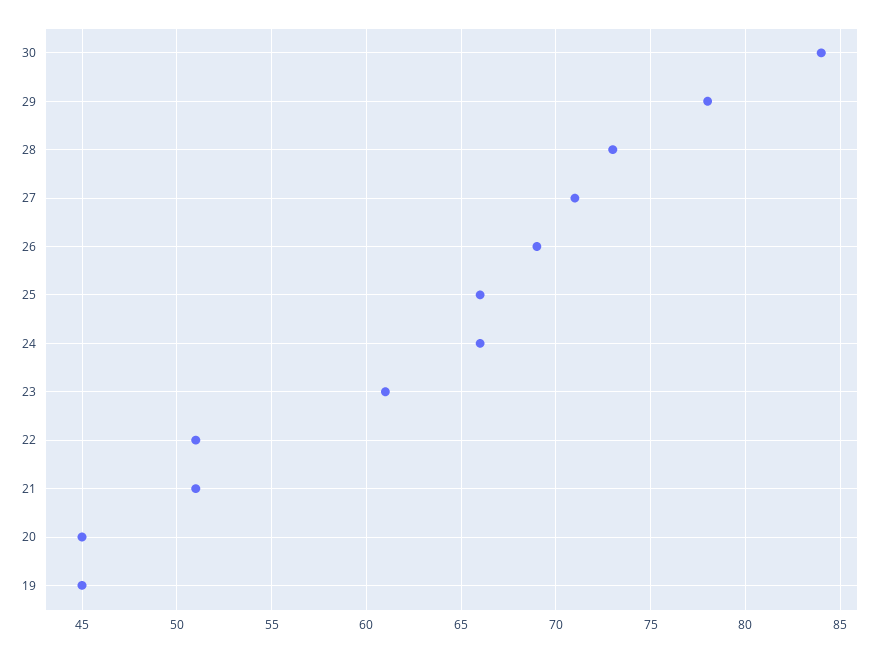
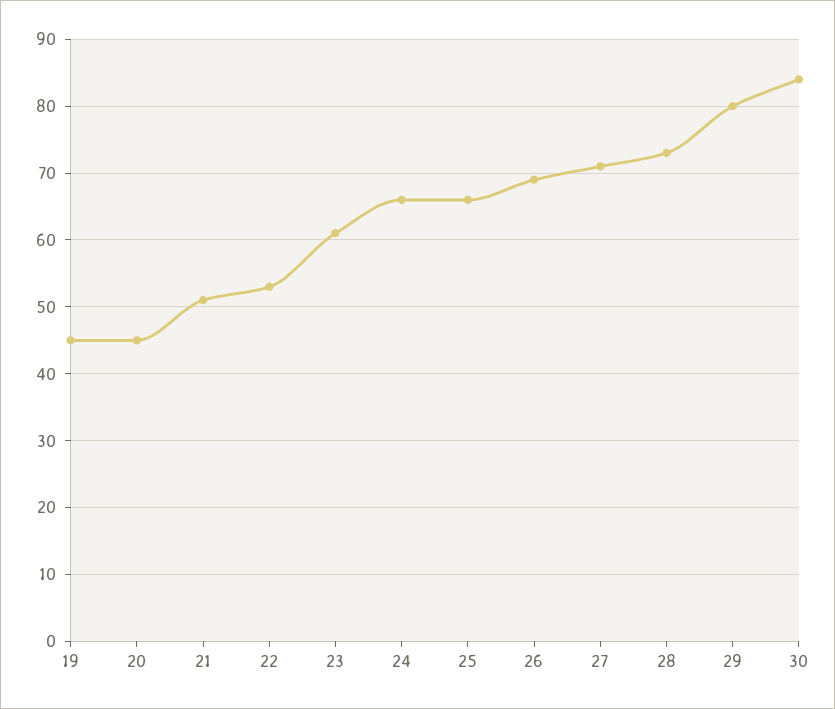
29: 78 -> 80
22: 51 -> 53

